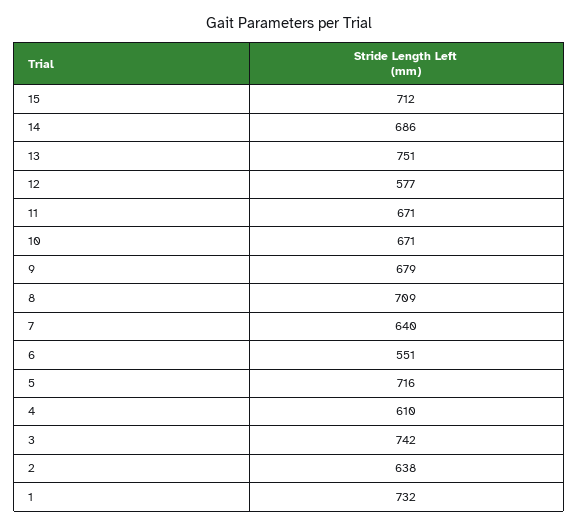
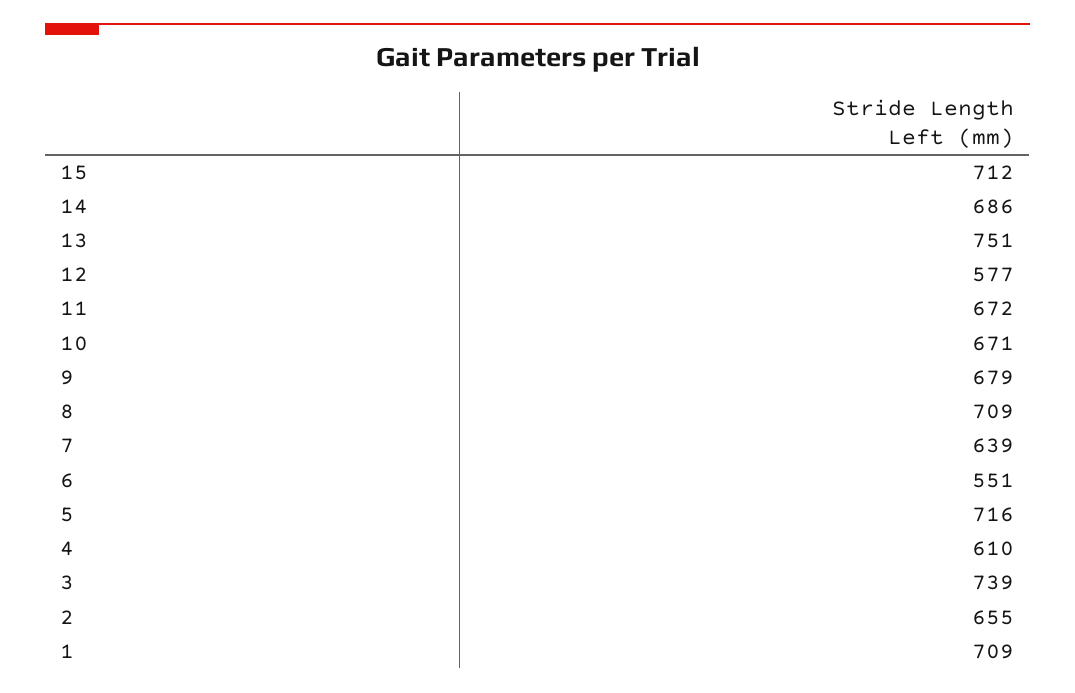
11: 671 -> 672
7: 640 -> 639
3: 742 -> 739
2: 638 -> 655
1: 732 -> 709

